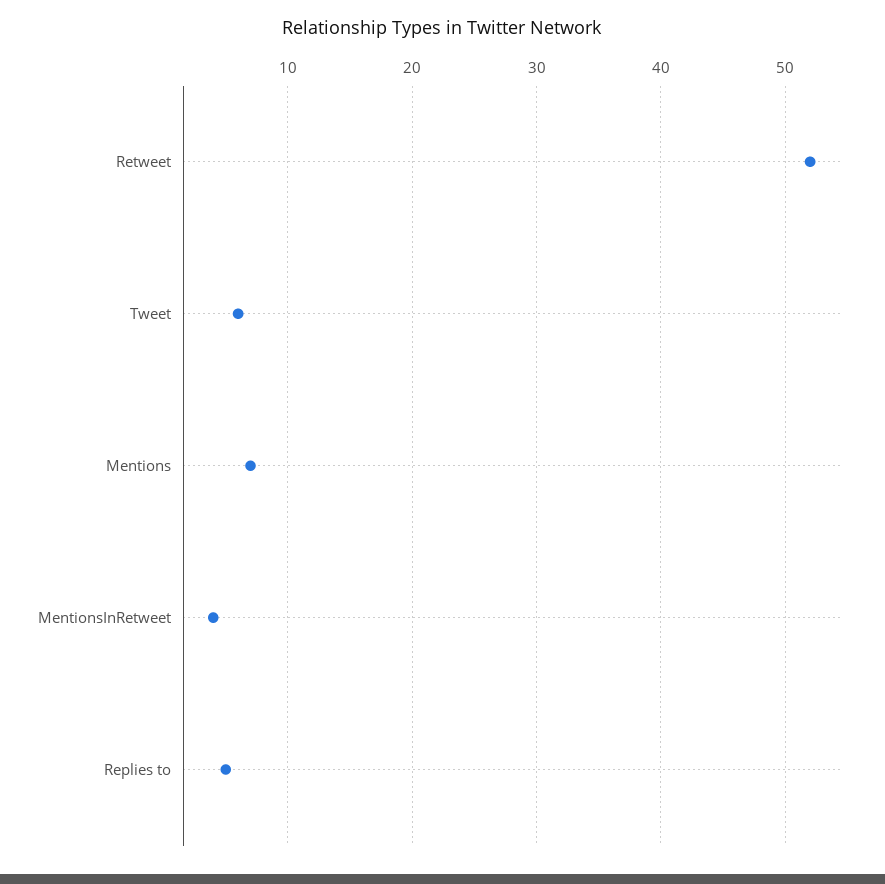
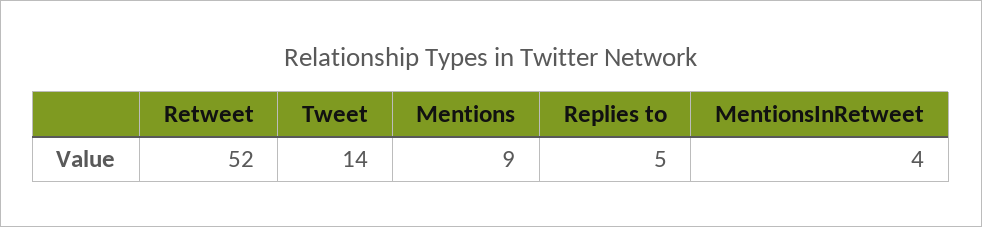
Tweet: 6 -> 14
Mentions: 7 -> 9

